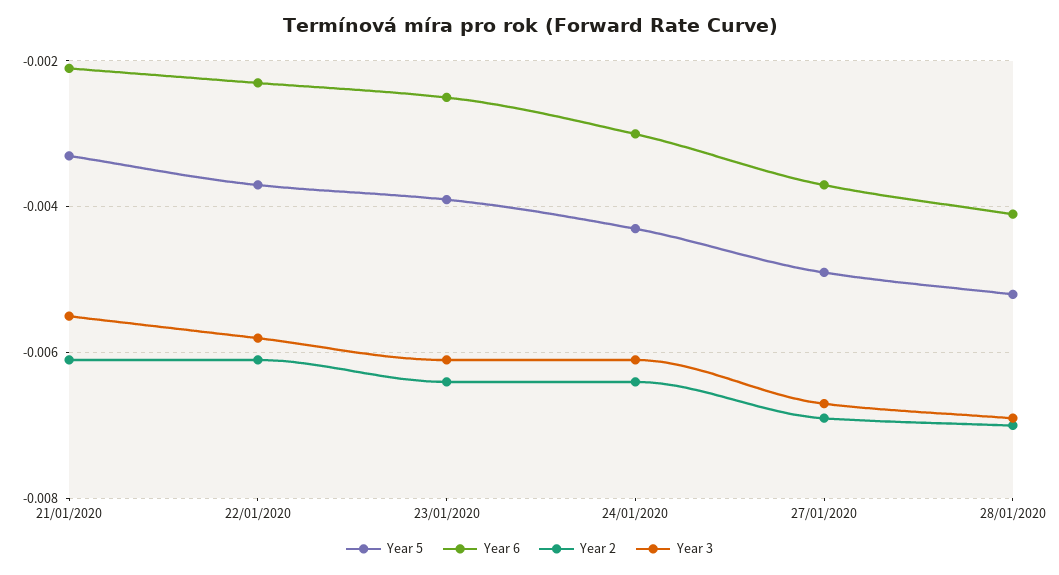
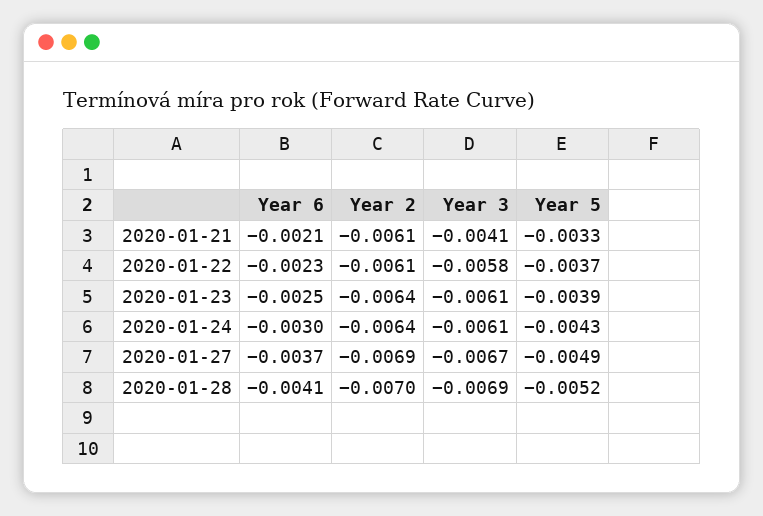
Year 3, 21/01/2020: -0.0055 -> -0.0041

